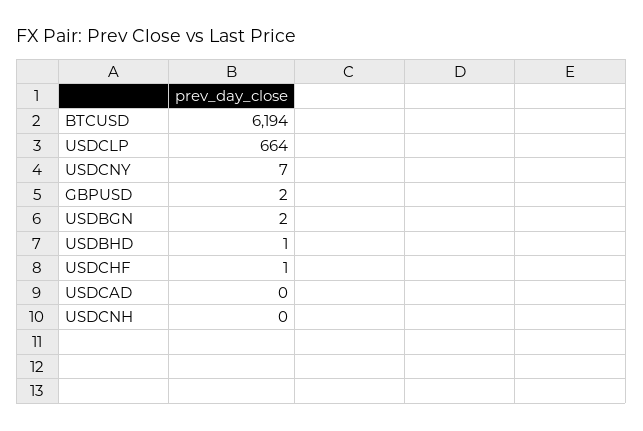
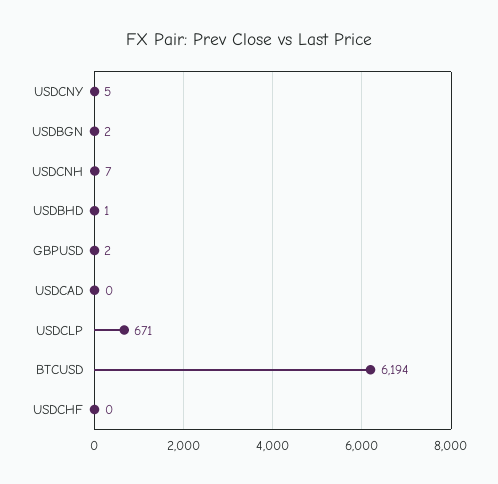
USDCLP: 664 -> 671
USDCNY: 7 -> 5
USDCHF: 1 -> 0
USDCNH: 0 -> 7

